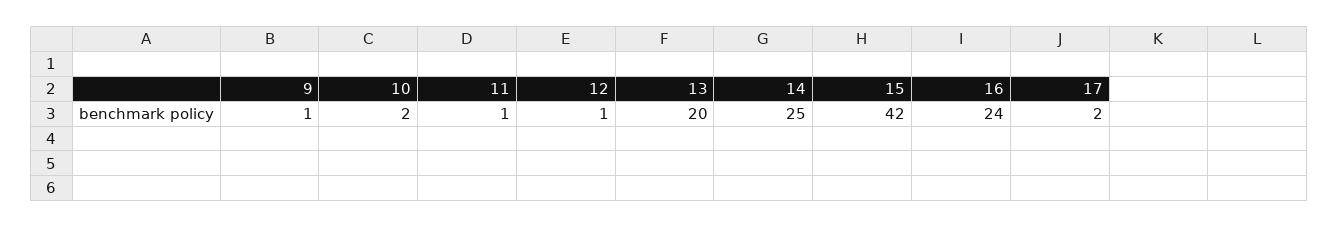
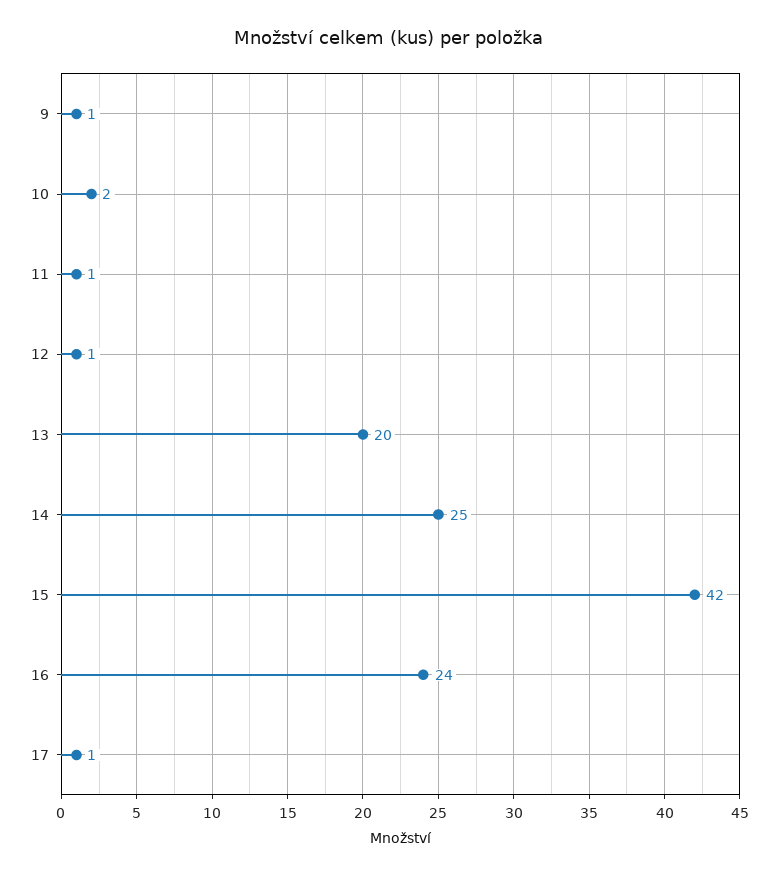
17: 2 -> 1

